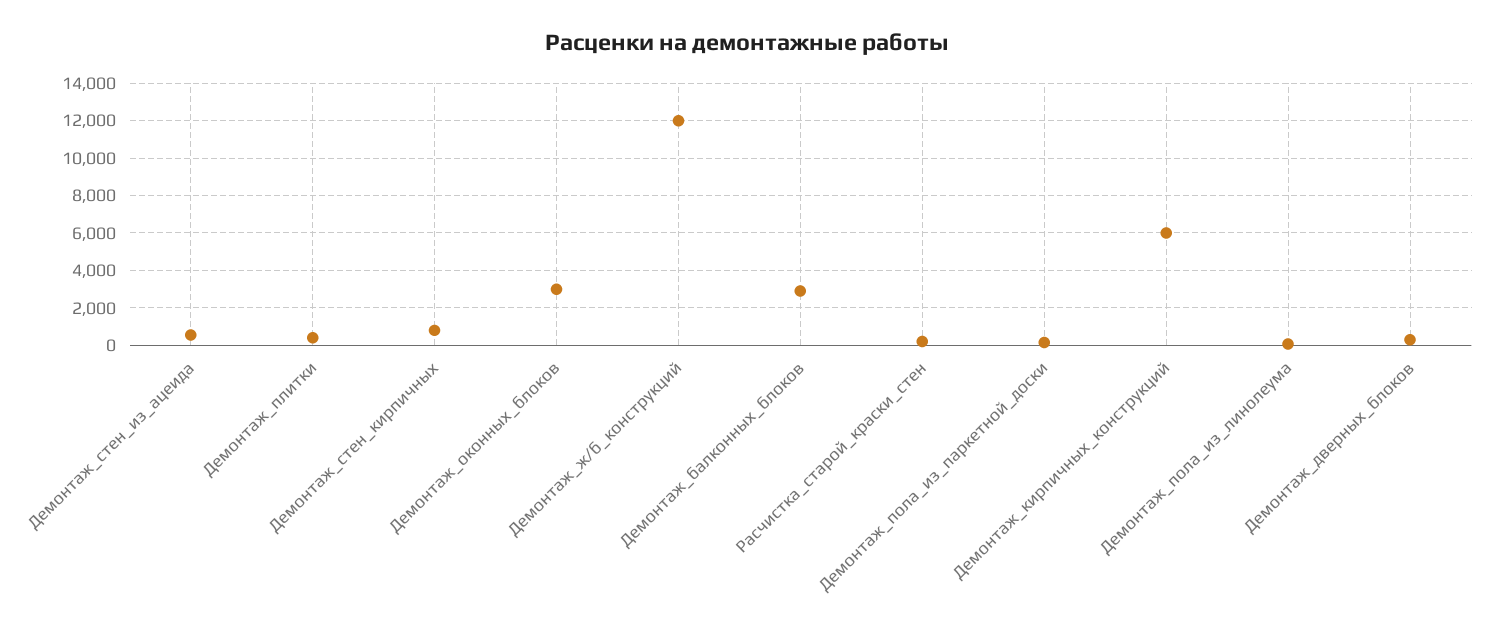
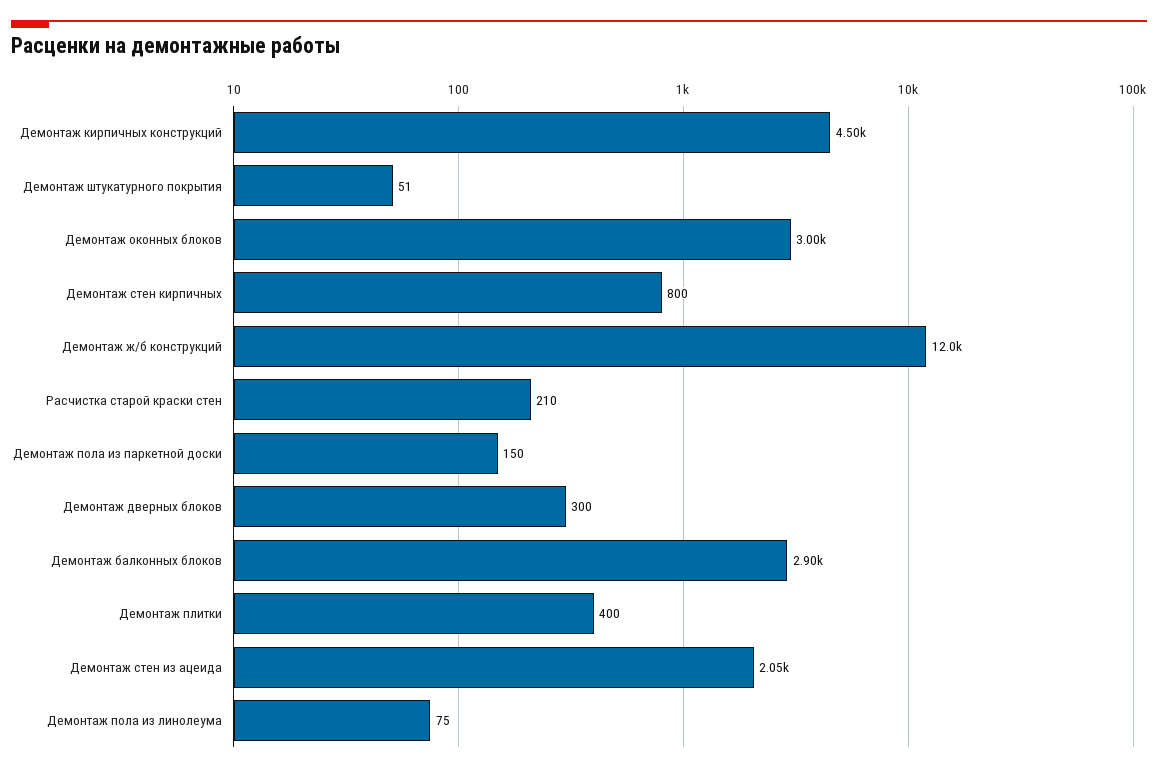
Демонтаж_стен_из_ацеида: 500 -> 2050
Демонтаж_кирпичных_конструкций: 6000 -> 4500
Демонтаж штукатурного покрытия: none -> 51

